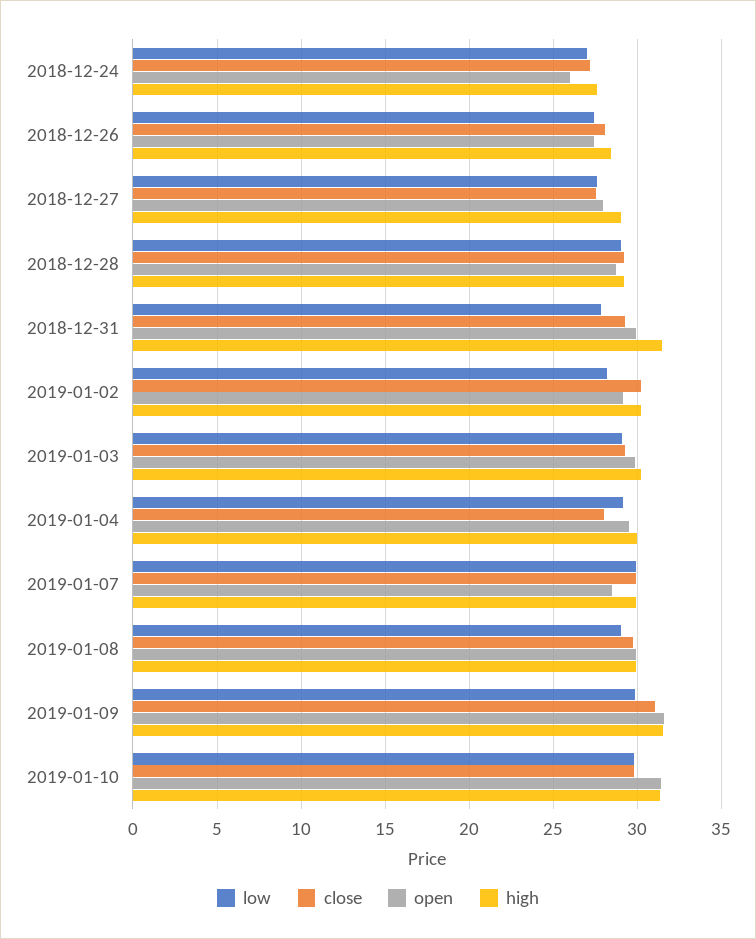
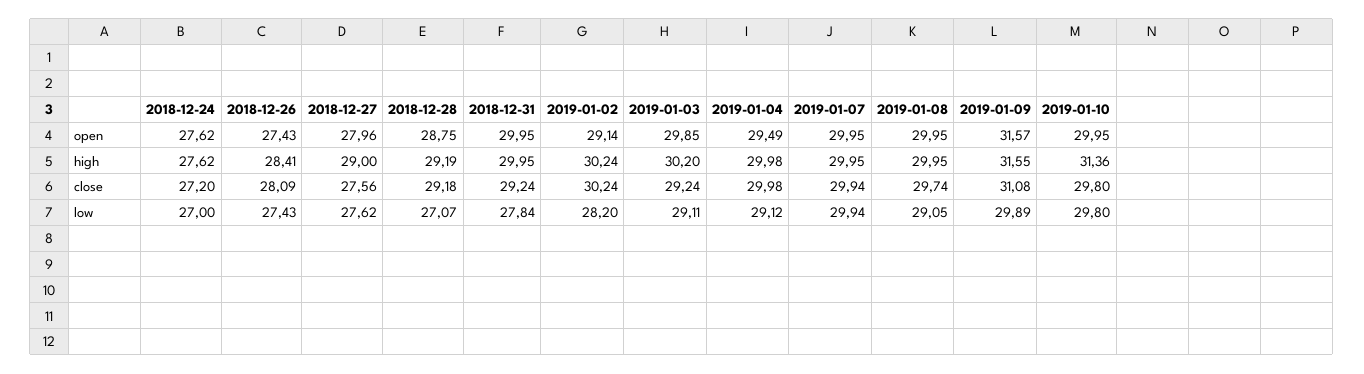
open, 2018-12-24: 26 -> 27.62
low, 2018-12-28: 29 -> 27.07
high, 2018-12-31: 31.5 -> 29.95
close, 2019-01-04: 28 -> 29.98
open, 2019-01-07: 28.5 -> 29.95
open, 2019-01-10: 31.5 -> 29.95

